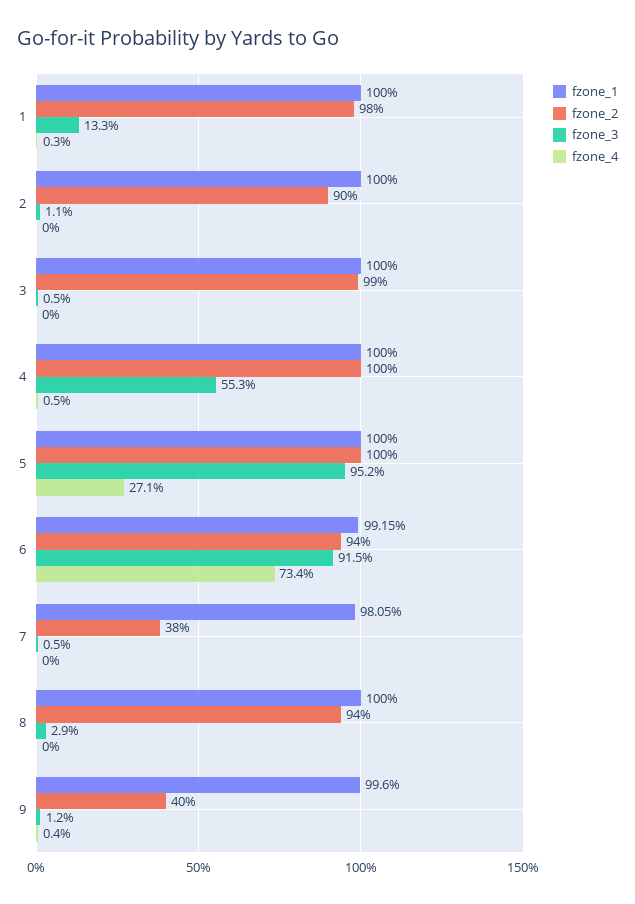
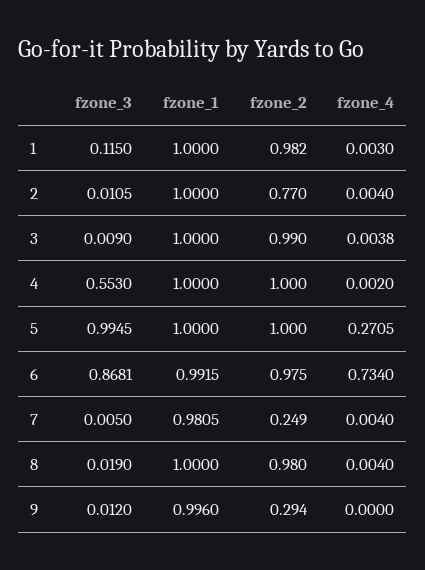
fzone_3, 1: 0.133 -> 0.115
fzone_2, 2: 0.9 -> 0.77
fzone_4, 2: 0 -> 0.004
fzone_3, 3: 0.005 -> 0.009
fzone_4, 3: 0 -> 0.0038
fzone_4, 4: 0.005 -> 0.002
fzone_3, 5: 0.952 -> 0.9945
fzone_2, 6: 0.94 -> 0.975
fzone_3, 6: 0.915 -> 0.8681
fzone_2, 7: 0.38 -> 0.249
fzone_4, 7: 0 -> 0.004
fzone_2, 8: 0.94 -> 0.98
fzone_3, 8: 0.029 -> 0.019
fzone_4, 8: 0 -> 0.004
fzone_2, 9: 0.4 -> 0.294
fzone_4, 9: 0.004 -> 0

